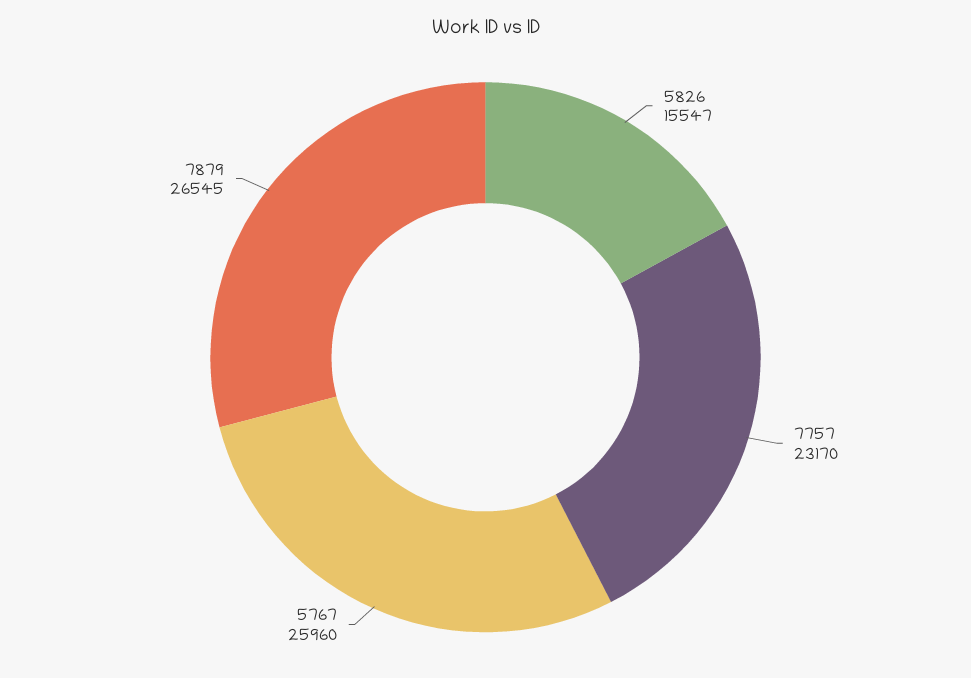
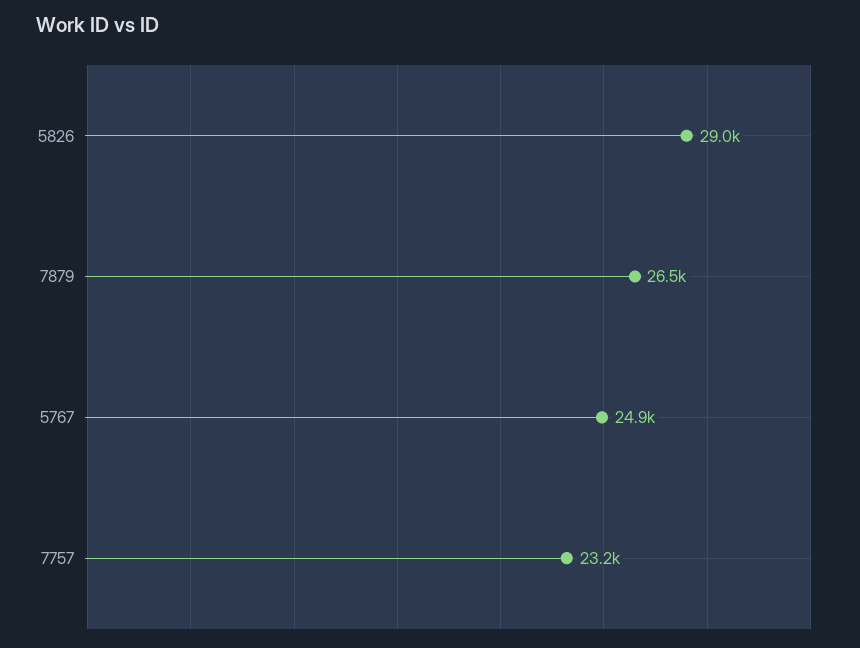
5826: 15547 -> 29000
5767: 25960 -> 24900

